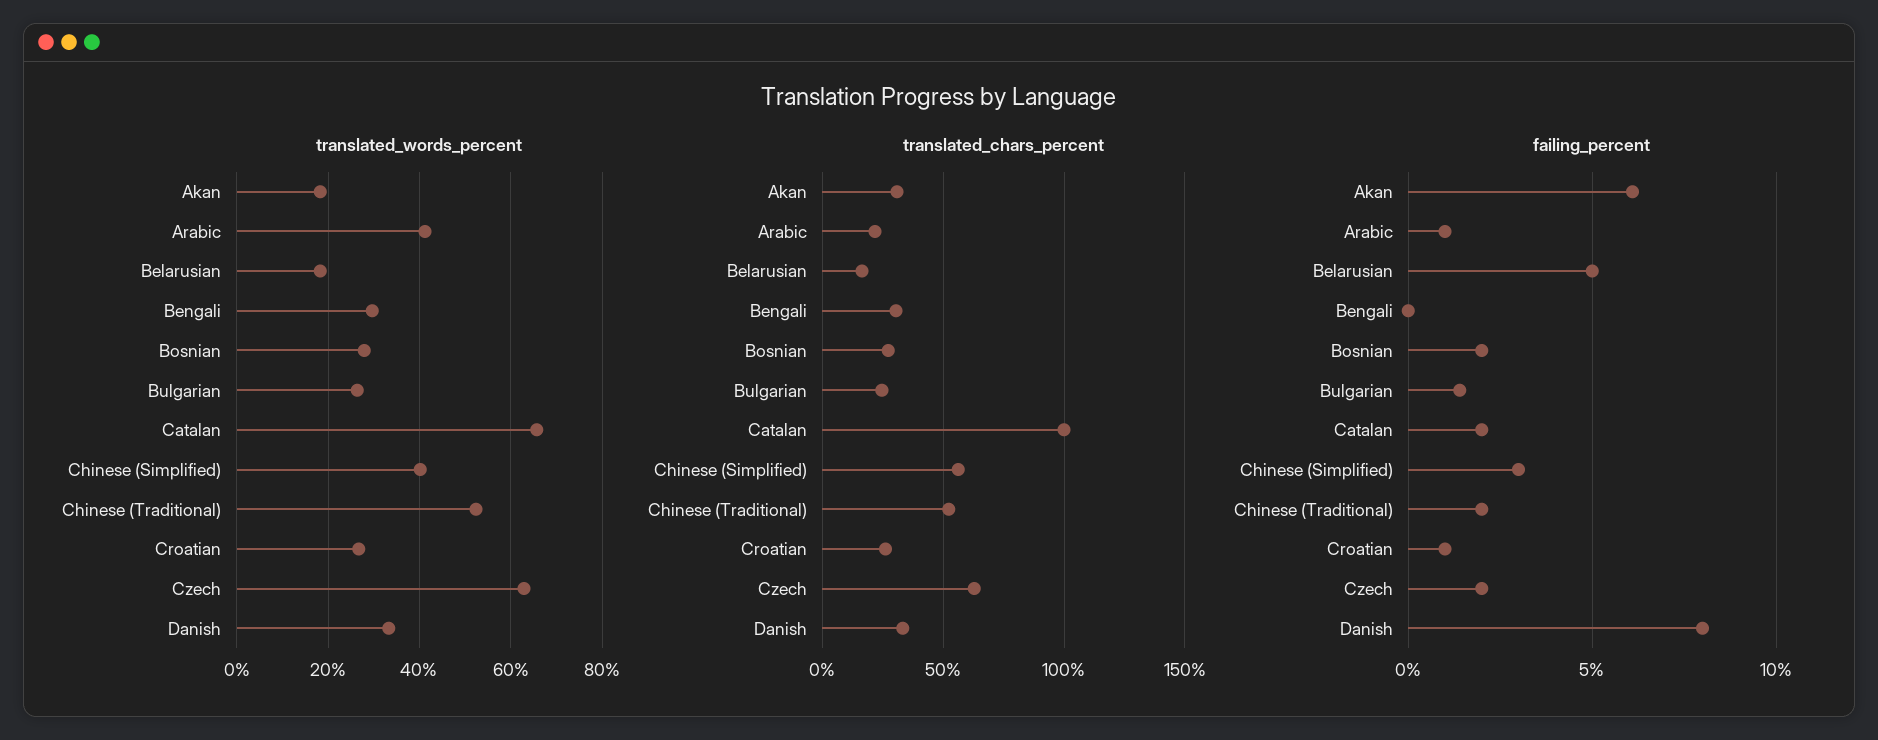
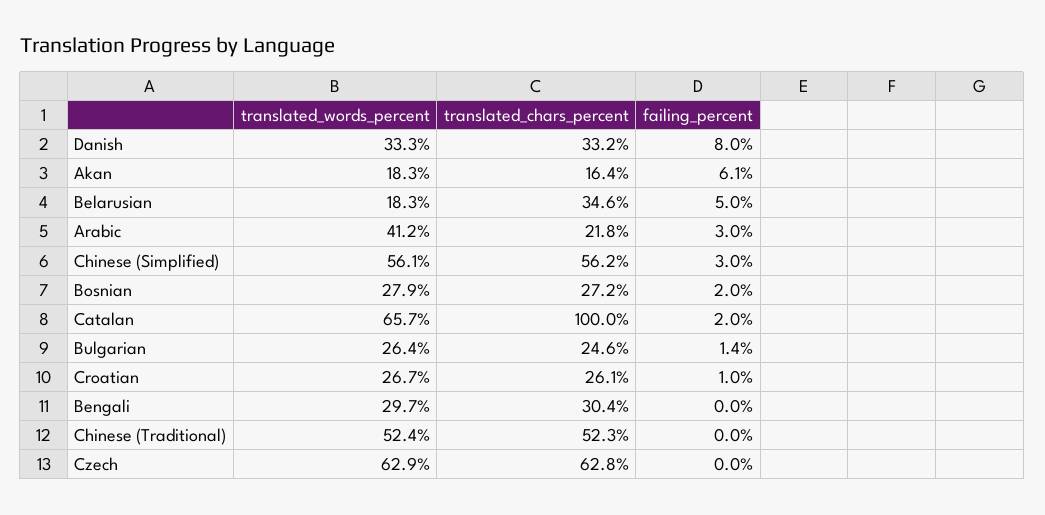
translated_words_percent, Chinese (Simplified): 40 -> 56.1
translated_chars_percent, Akan: 30 -> 16.4
translated_chars_percent, Belarusian: 15 -> 34.6
failing_percent, Arabic: 1 -> 3
failing_percent, Chinese (Traditional): 2 -> 0
failing_percent, Czech: 2 -> 0

